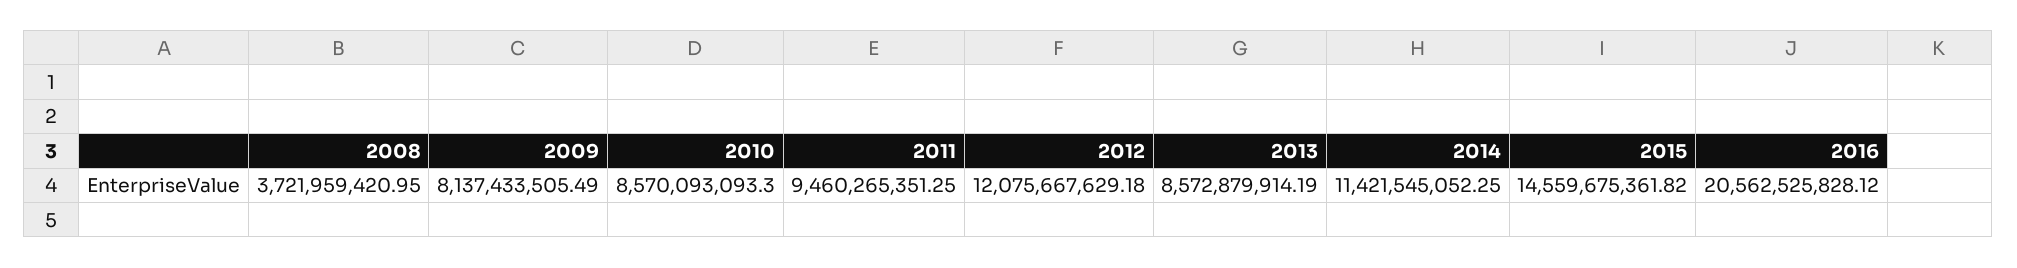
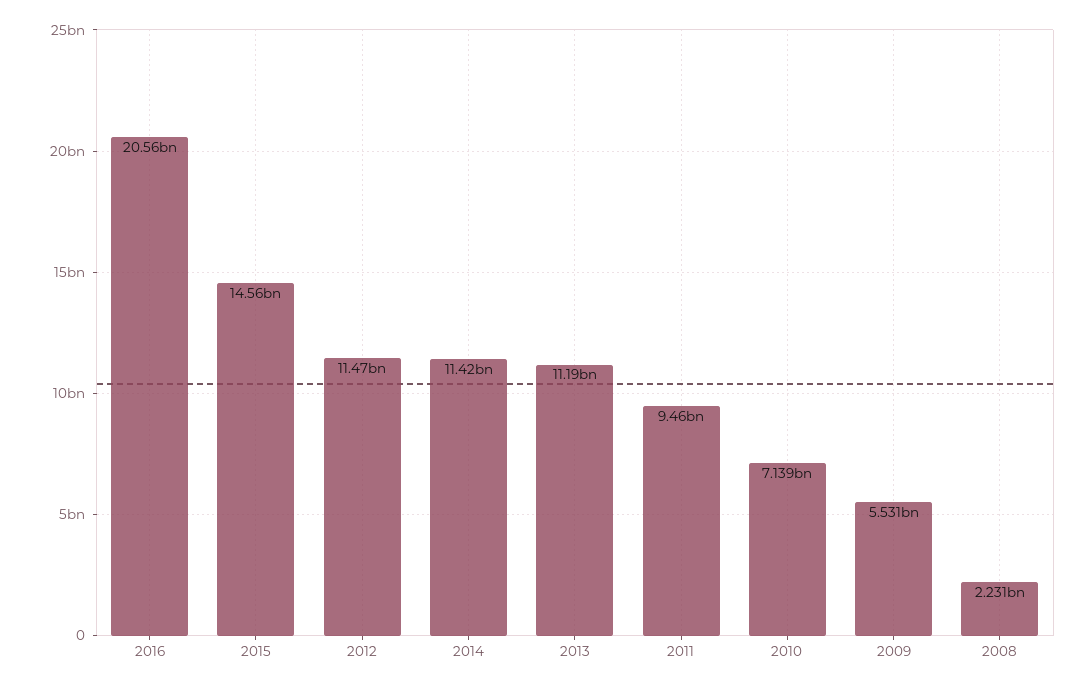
2008: 3721959420.95 -> 2231000000
2009: 8137433505.49 -> 5531000000
2010: 8570093093.3 -> 7139000000
2012: 12075667629.18 -> 11470000000
2013: 8572879914.19 -> 11190000000

